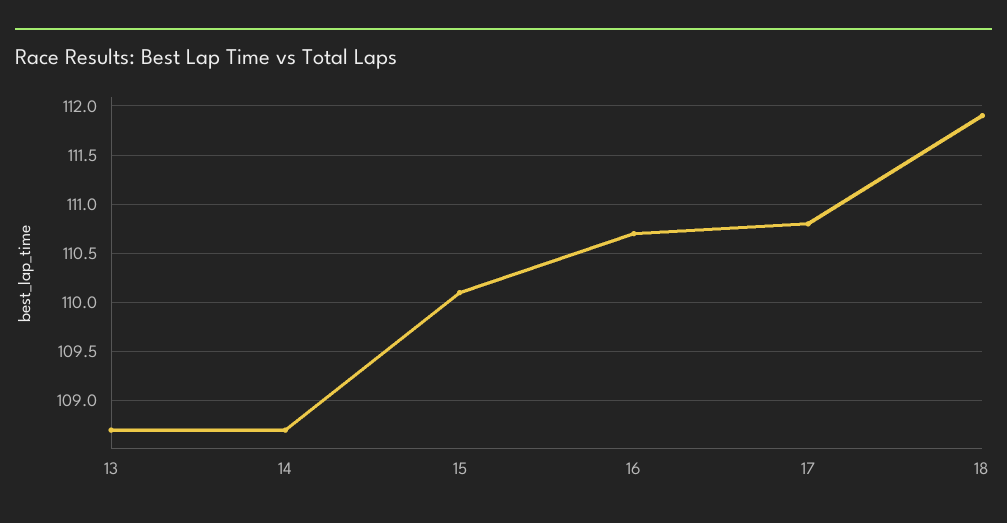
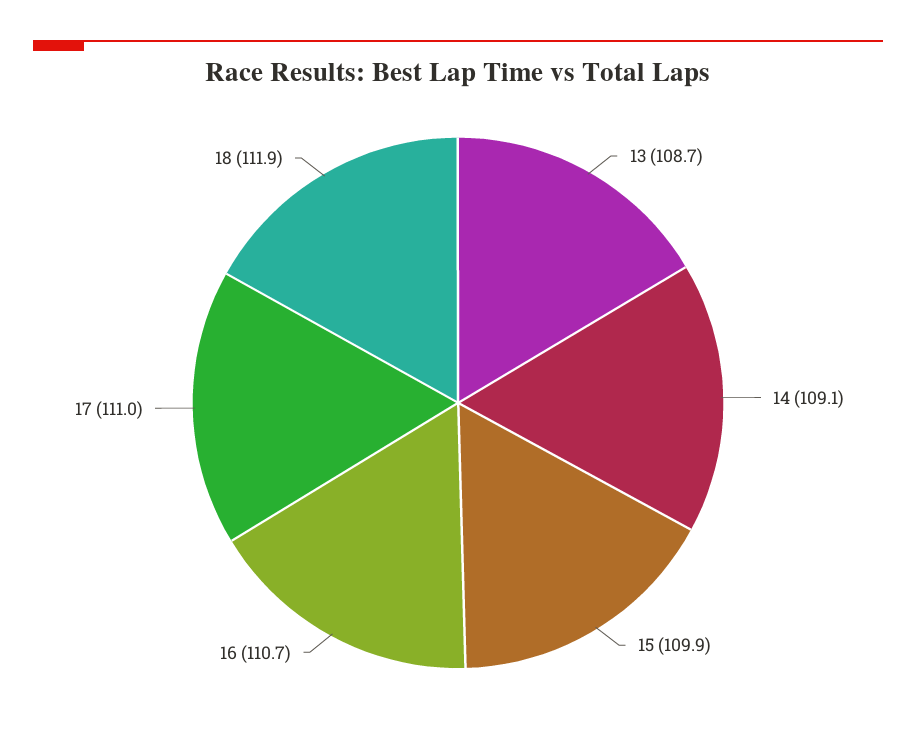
14: 108.7 -> 109.1
15: 110.1 -> 109.9
17: 110.8 -> 111

